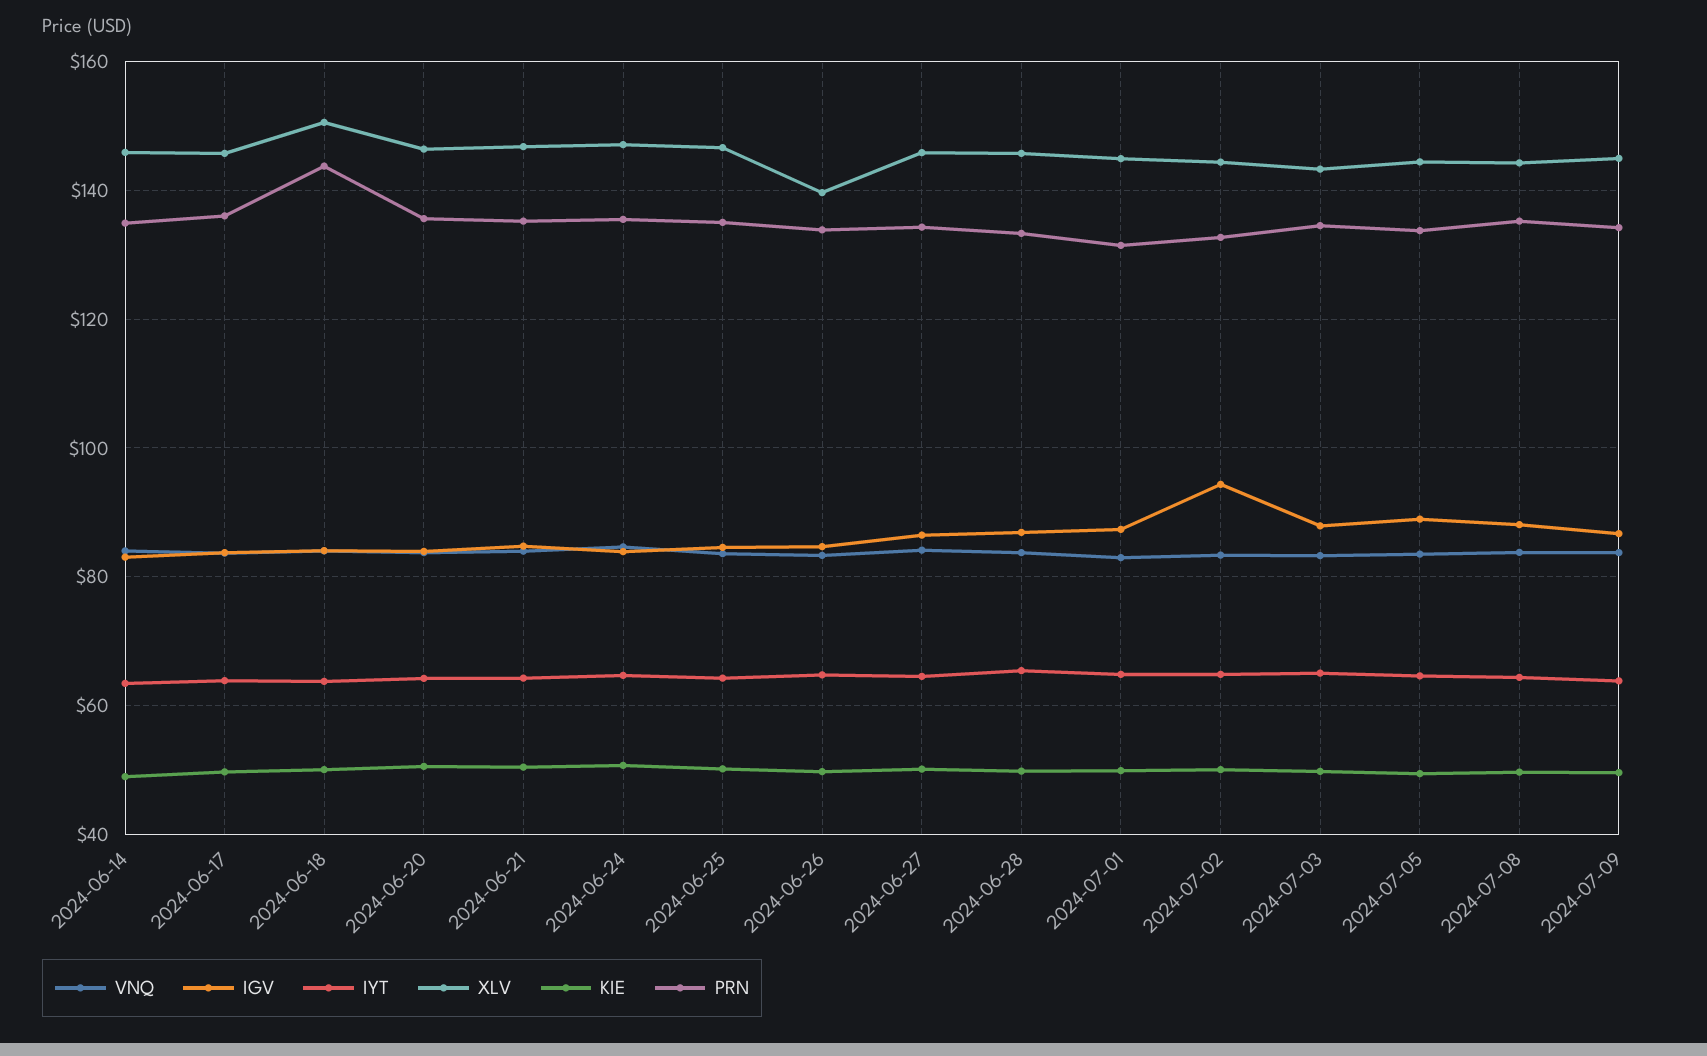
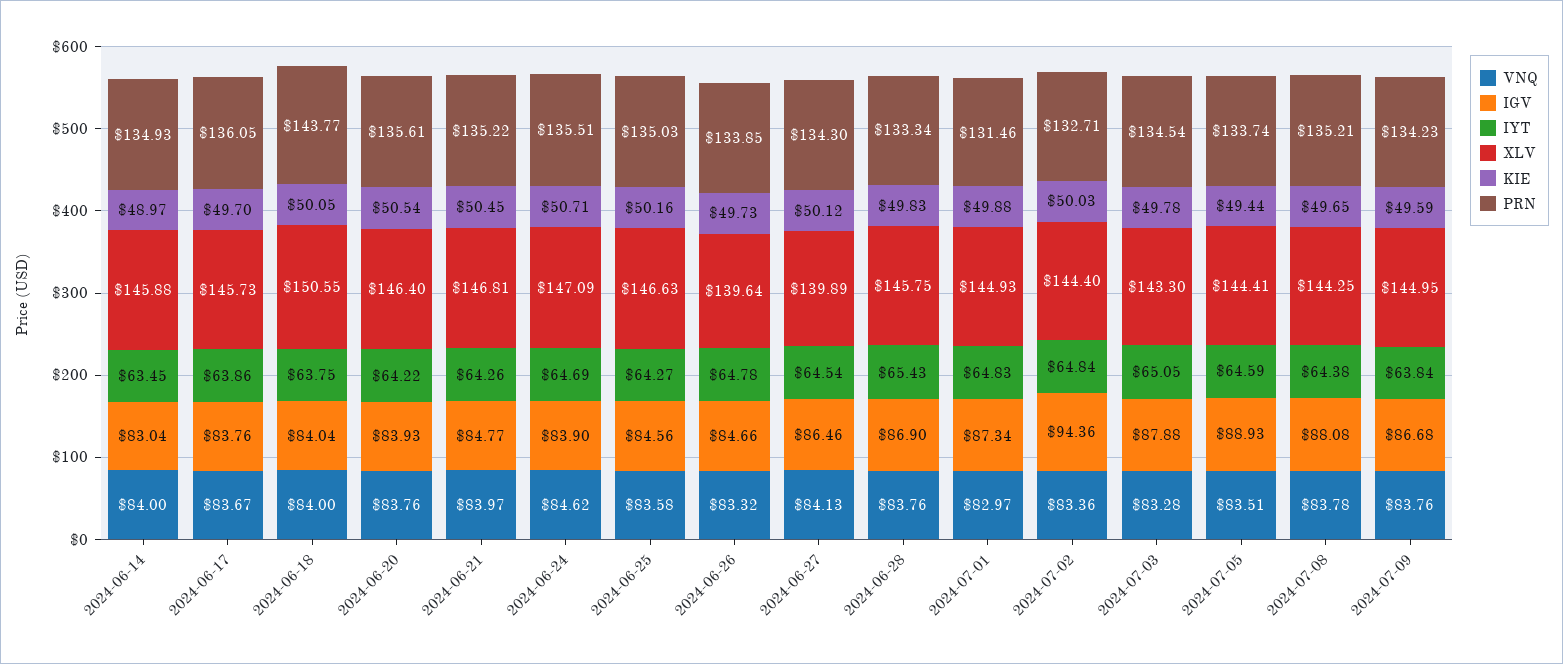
XLV, 2024-06-27: 146 -> 139.89

